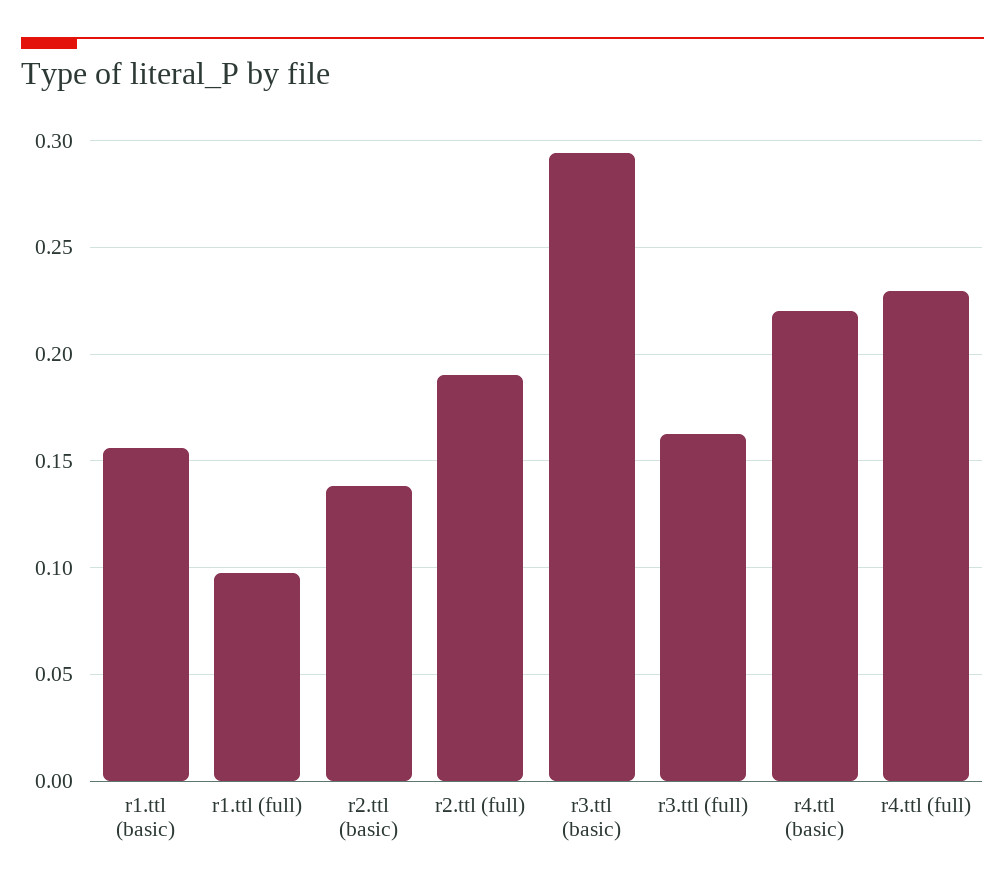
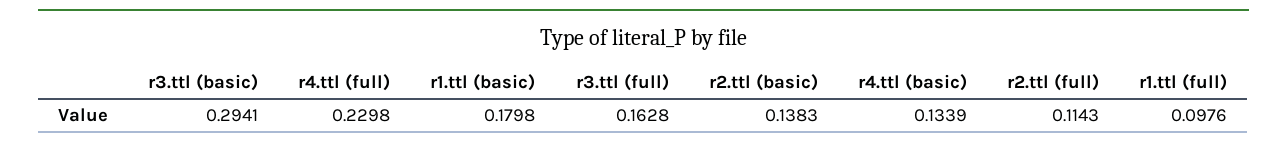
r1.ttl (basic): 0.155 -> 0.1798
r2.ttl (full): 0.19 -> 0.1143
r4.ttl (basic): 0.22 -> 0.1339

